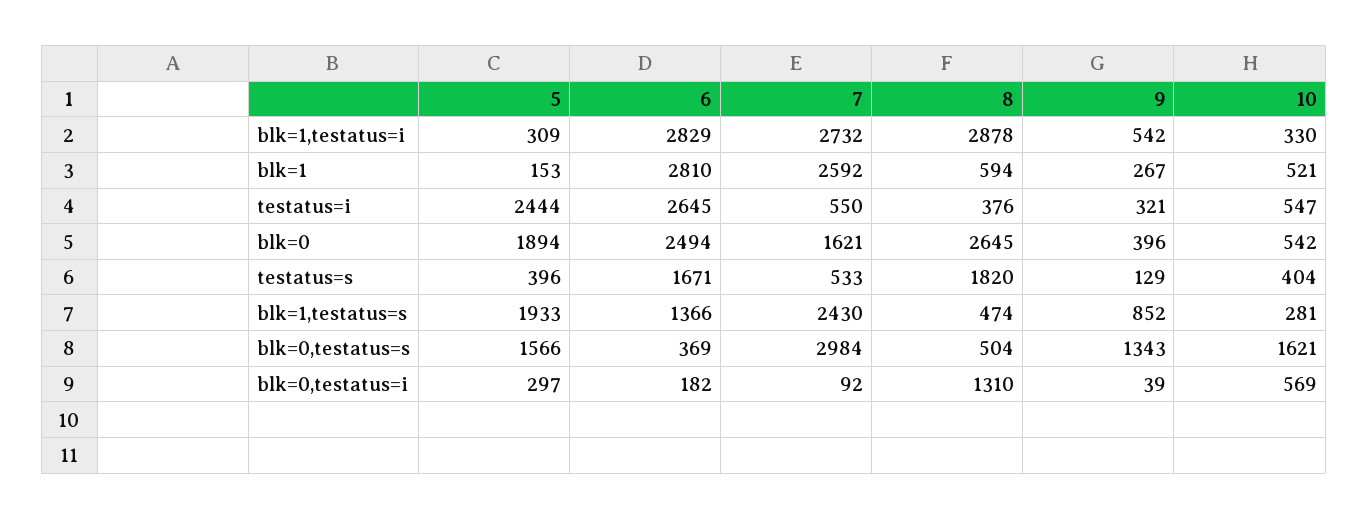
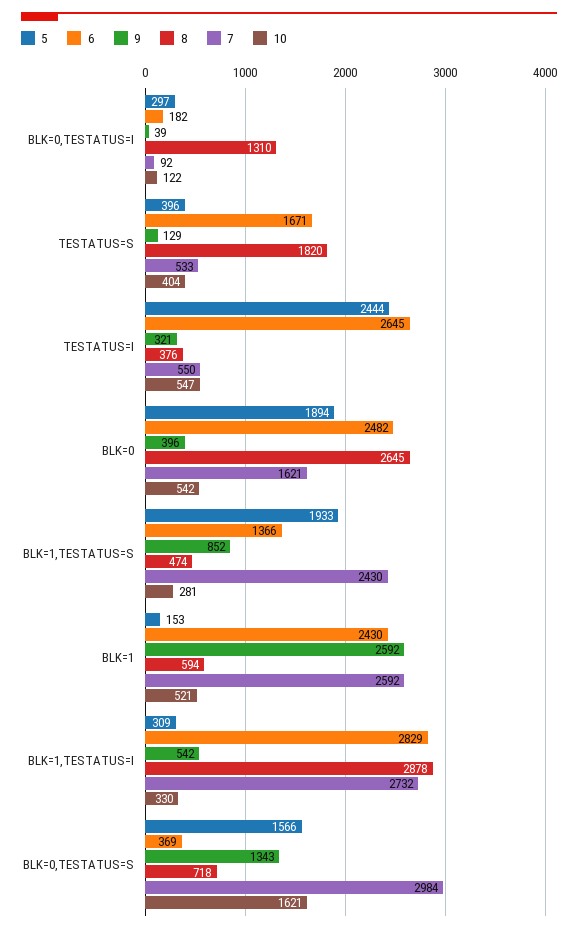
6, blk=1: 2810 -> 2430
9, blk=1: 267 -> 2592
6, blk=0: 2494 -> 2482
8, blk=0,testatus=s: 504 -> 718
10, blk=0,testatus=i: 569 -> 122

